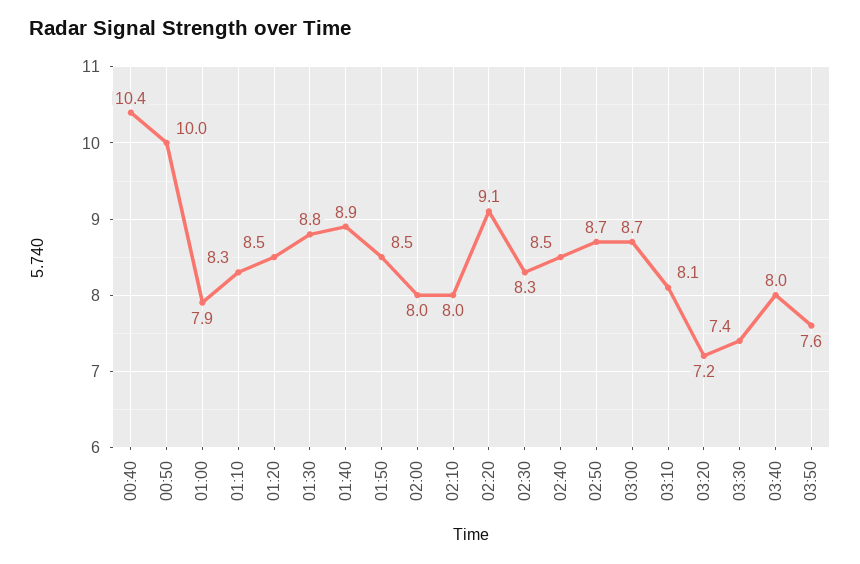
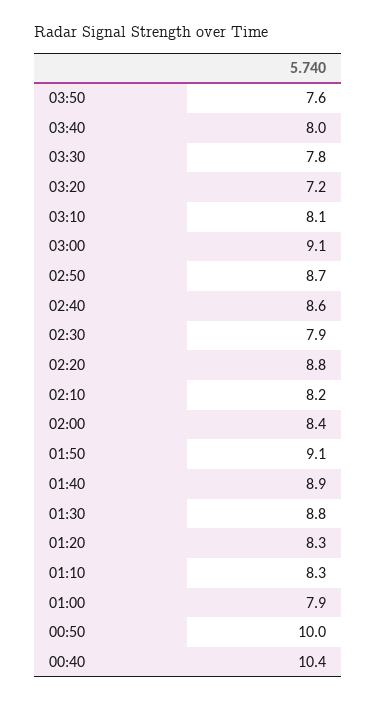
01:20: 8.5 -> 8.3
01:50: 8.5 -> 9.1
02:00: 8 -> 8.4
02:10: 8 -> 8.2
02:20: 9.1 -> 8.8
02:30: 8.3 -> 7.9
02:40: 8.5 -> 8.6
03:00: 8.7 -> 9.1
03:30: 7.4 -> 7.8

